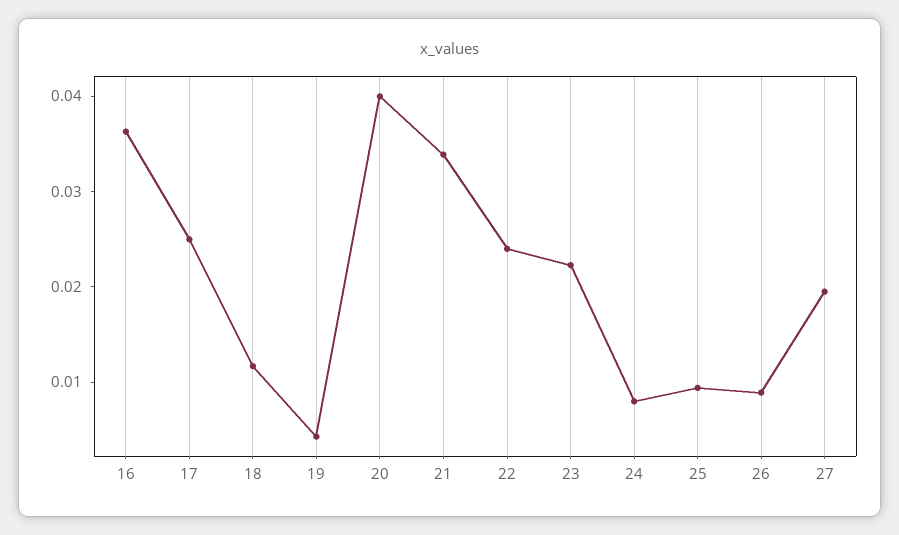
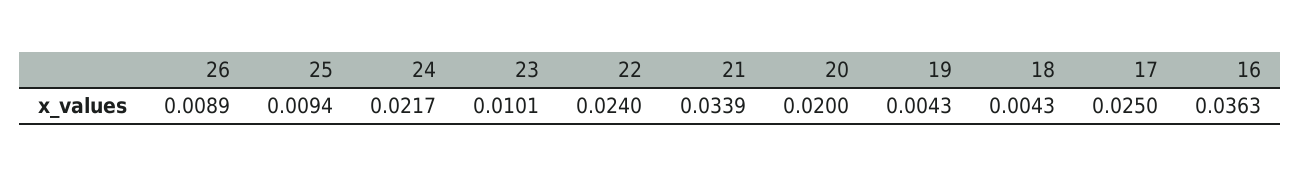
18: 0.012 -> 0.0043
20: 0.04 -> 0.02
23: 0.022 -> 0.0101
24: 0.008 -> 0.0217
27: 0.02 -> none

